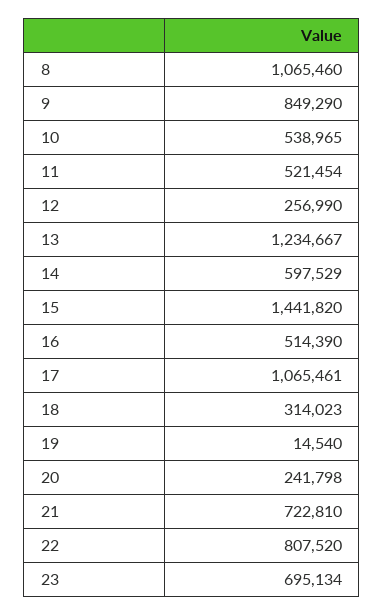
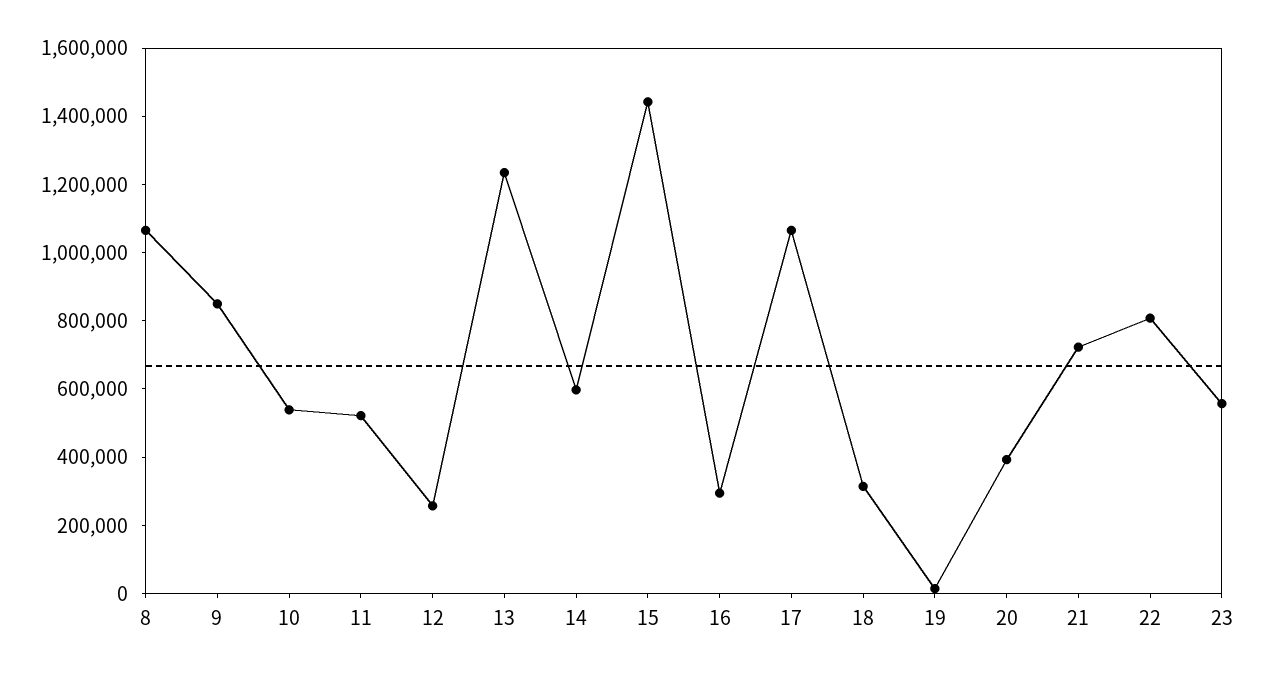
16: 514390 -> 300000
20: 241798 -> 400000
23: 695134 -> 550000

